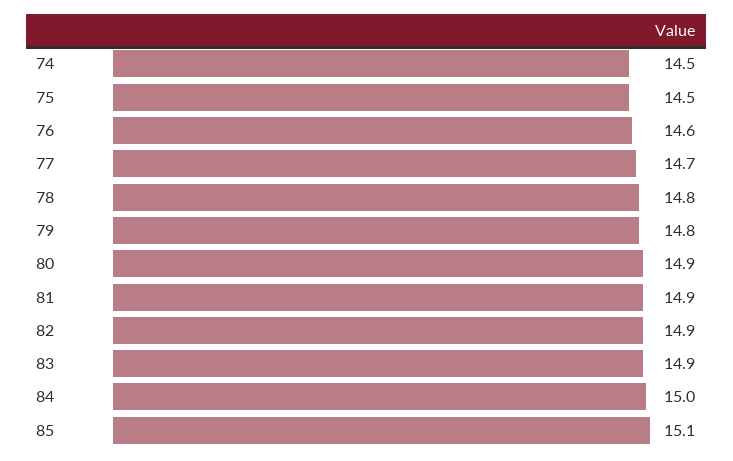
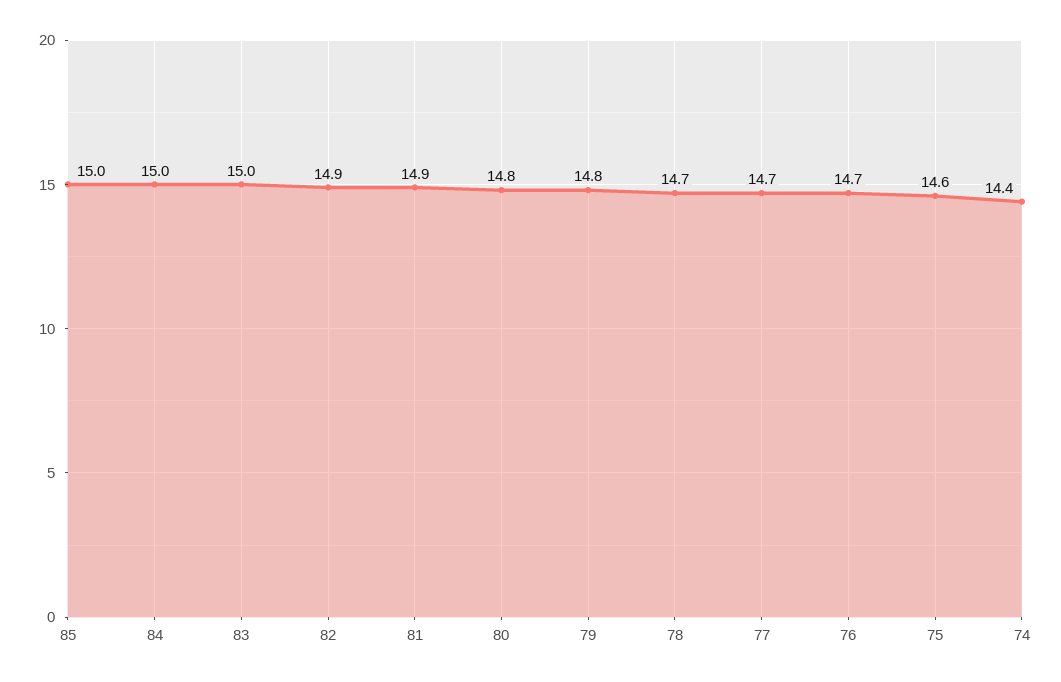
74: 14.5 -> 14.4
75: 14.5 -> 14.6
76: 14.6 -> 14.7
78: 14.8 -> 14.7
80: 14.9 -> 14.8
83: 14.9 -> 15
85: 15.1 -> 15

